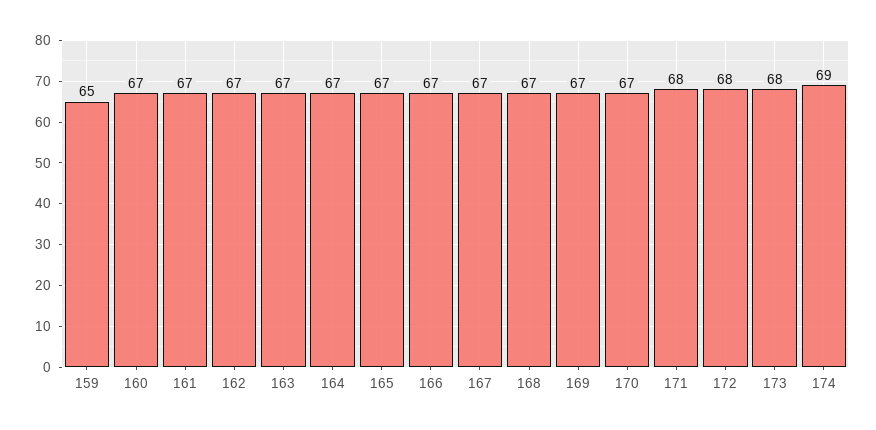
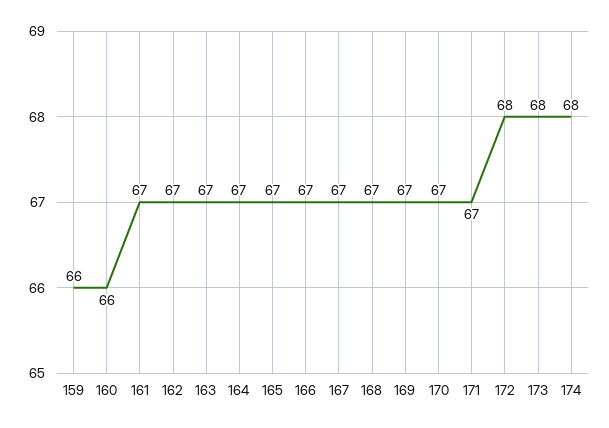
159: 65 -> 66
160: 67 -> 66
171: 68 -> 67
174: 69 -> 68

